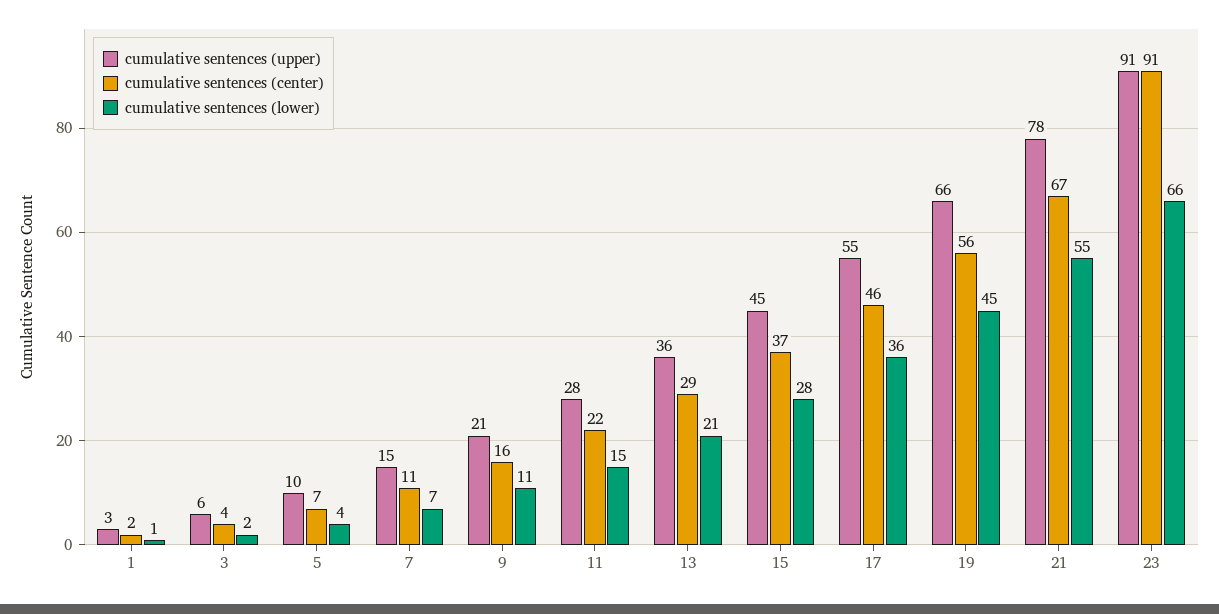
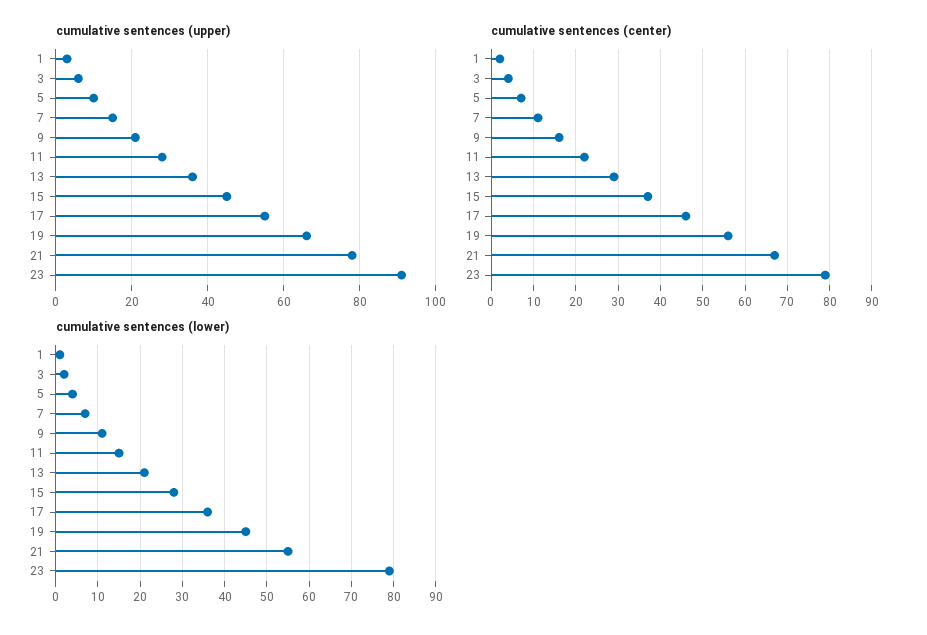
cumulative sentences (center), 23: 91 -> 80
cumulative sentences (lower), 23: 66 -> 80

